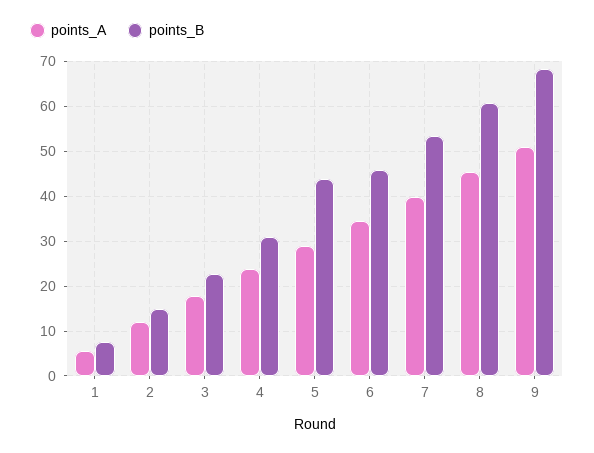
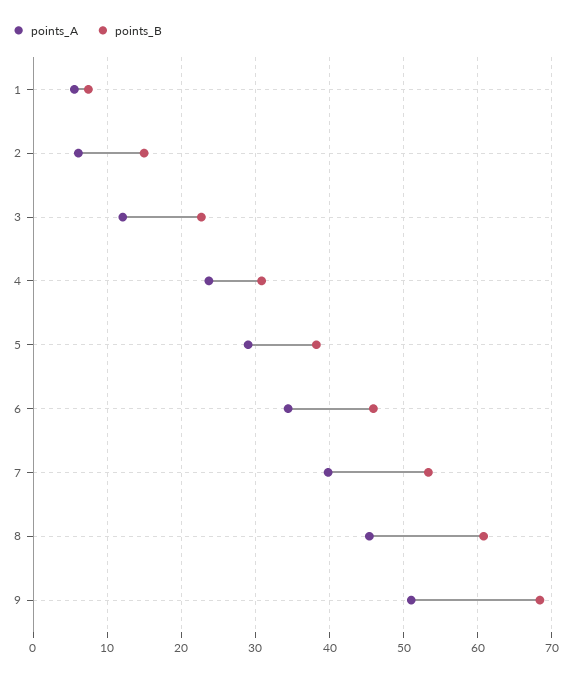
points_A, 2: 12 -> 6
points_A, 3: 18 -> 12
points_B, 5: 44 -> 38

